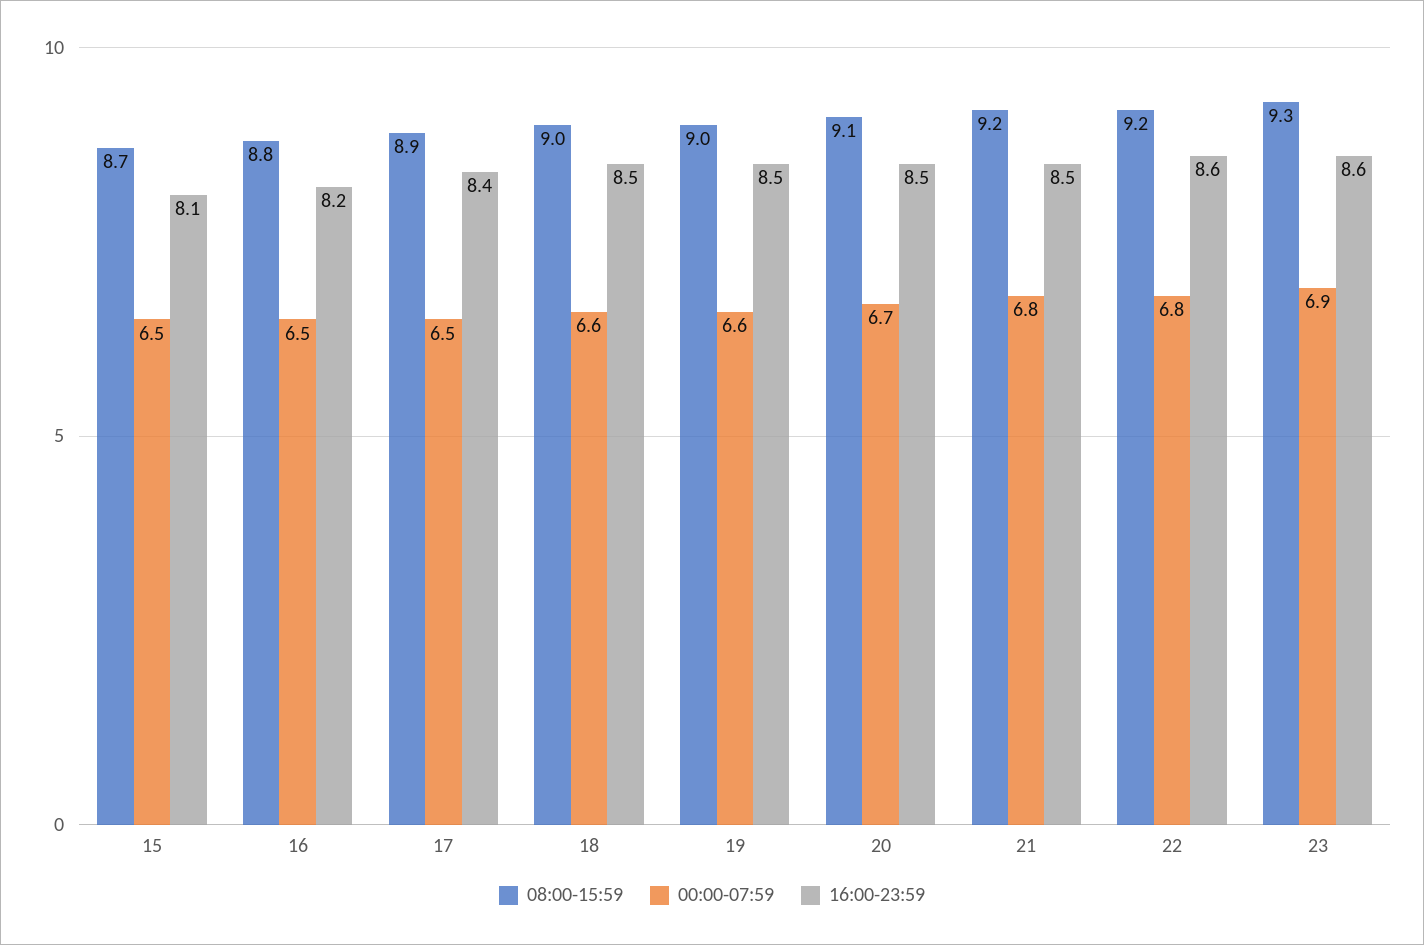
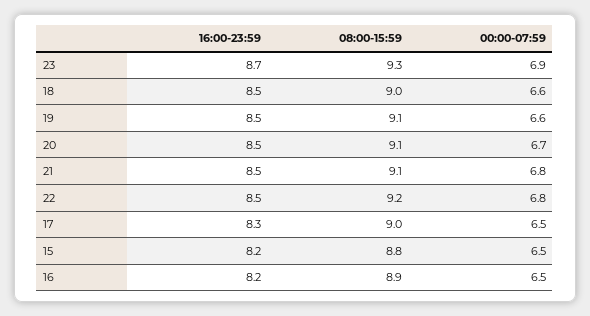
08:00-15:59, 15: 8.7 -> 8.8
16:00-23:59, 15: 8.1 -> 8.2
08:00-15:59, 16: 8.8 -> 8.9
08:00-15:59, 17: 8.9 -> 9
16:00-23:59, 17: 8.4 -> 8.3
08:00-15:59, 19: 9 -> 9.1
08:00-15:59, 21: 9.2 -> 9.1
16:00-23:59, 22: 8.6 -> 8.5
16:00-23:59, 23: 8.6 -> 8.7

